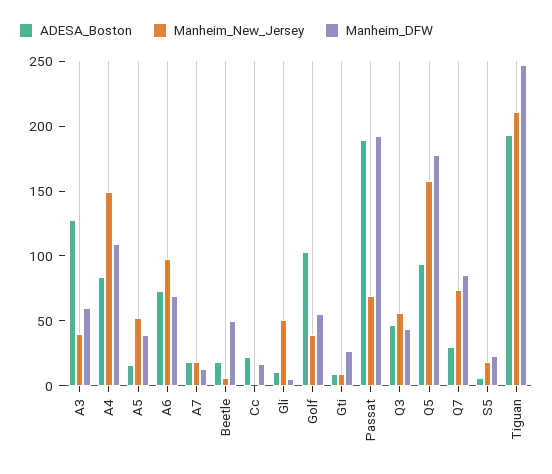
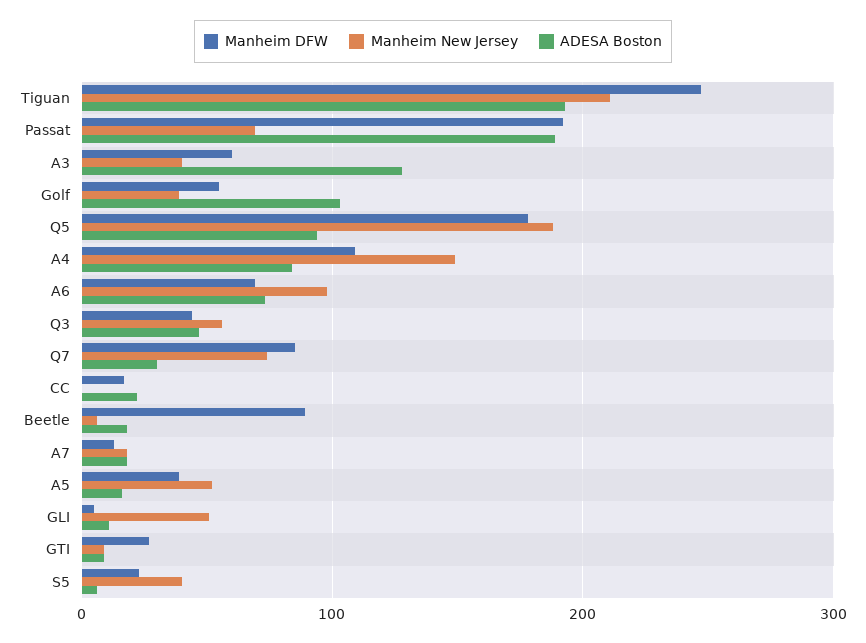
Manheim_DFW, Beetle: 50 -> 90
Manheim_New_Jersey, Q5: 160 -> 190
Manheim_New_Jersey, S5: 20 -> 40

